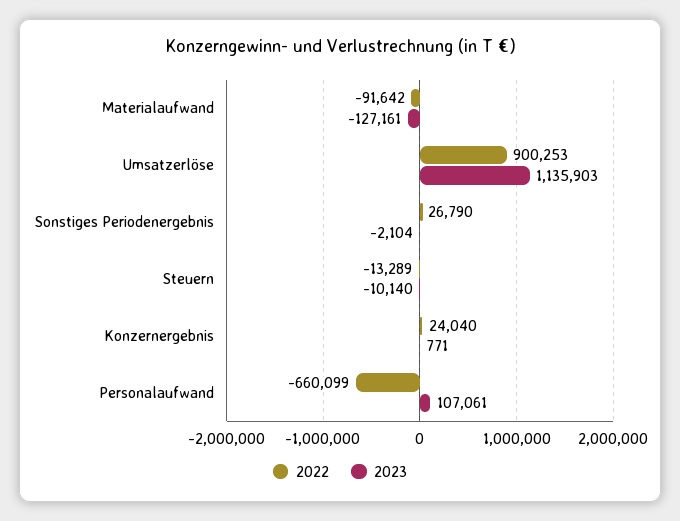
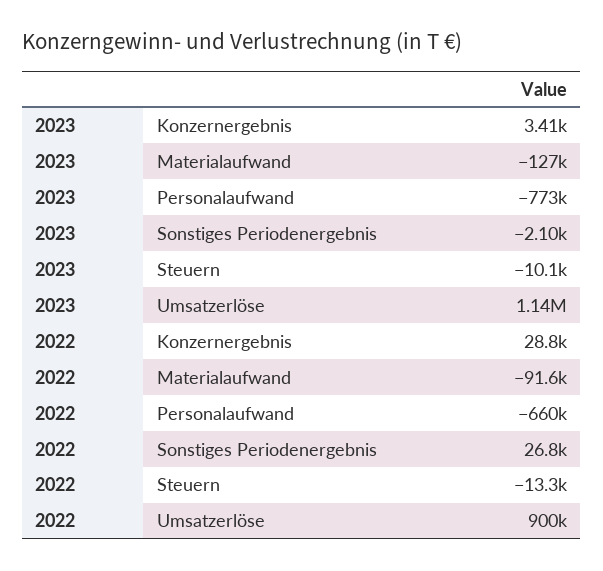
2022, Konzernergebnis: 24040 -> 28800
2023, Konzernergebnis: 771 -> 3410
2023, Personalaufwand: 107061 -> -773000

